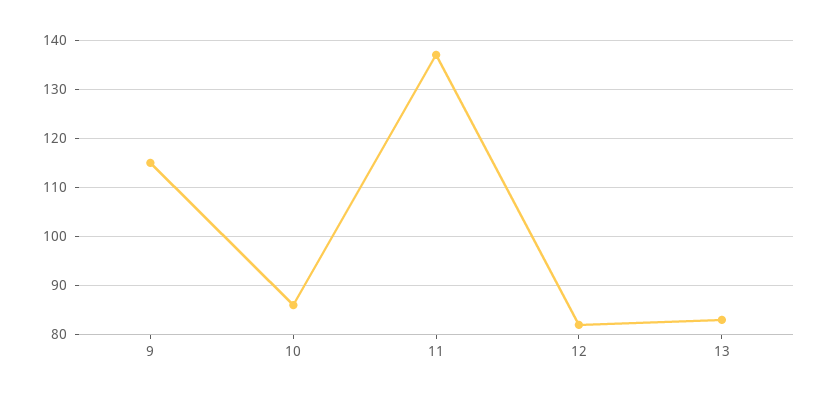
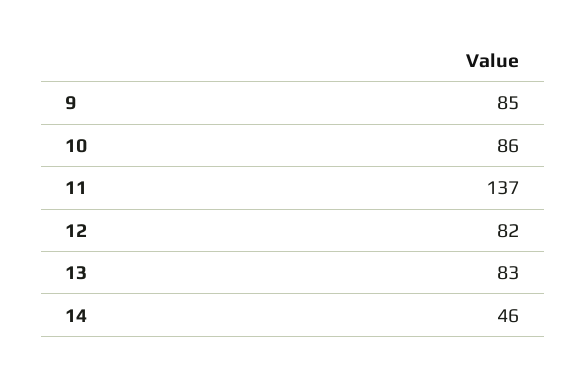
9: 115 -> 85
14: none -> 46

